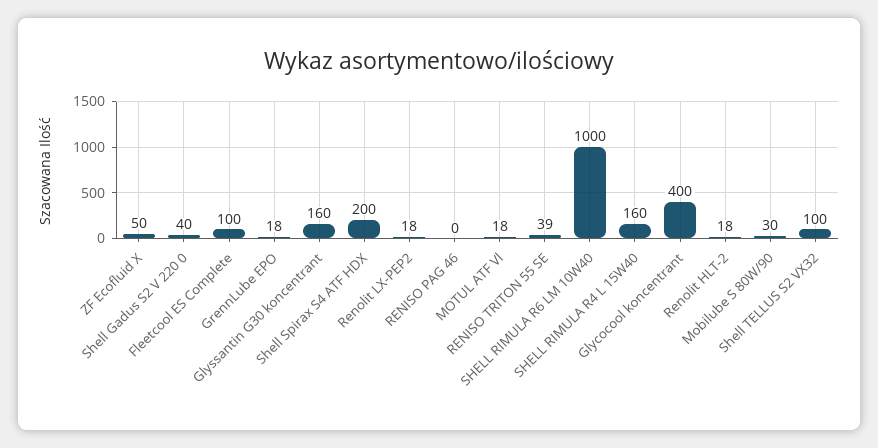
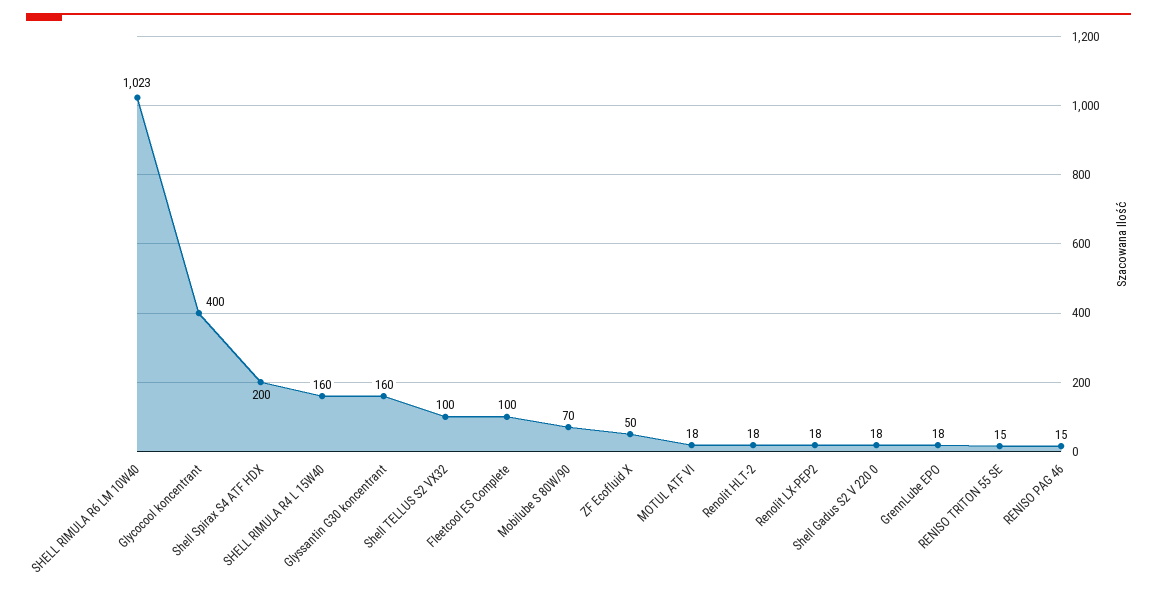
Shell Gadus S2 V 220 0: 40 -> 18
RENISO PAG 46: 0 -> 15
RENISO TRITON 55 SE: 39 -> 15
SHELL RIMULA R6 LM 10W40: 1000 -> 1023
Mobilube S 80W/90: 30 -> 70

